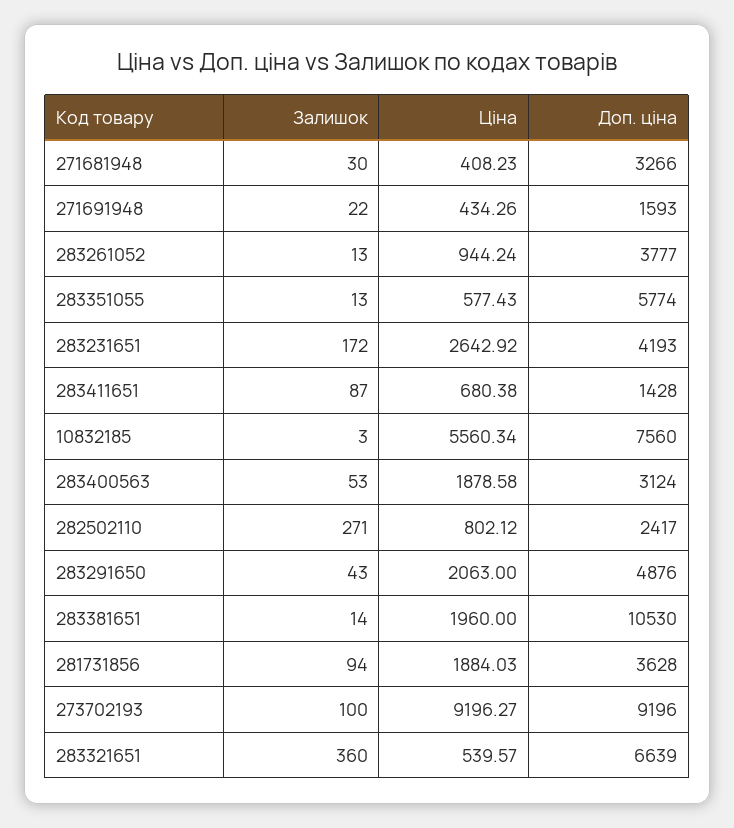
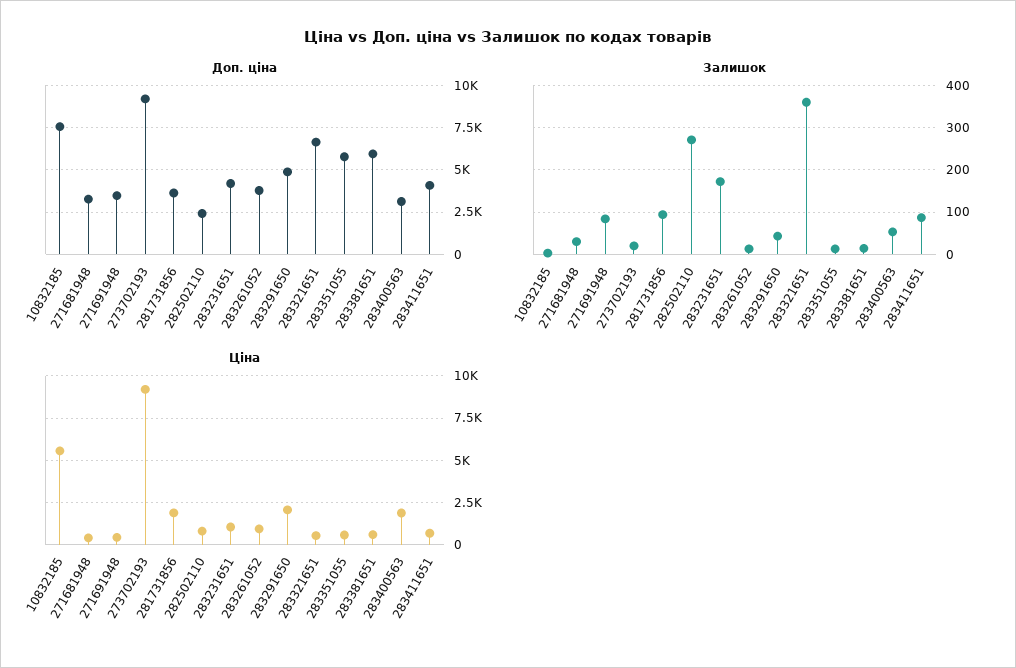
Залишок, 271691948: 22 -> 80
Доп. ціна, 271691948: 1593 -> 3500
Ціна, 283231651: 2642.92 -> 1000
Доп. ціна, 283411651: 1428 -> 4000
Ціна, 283381651: 1960 -> 500
Доп. ціна, 283381651: 10530 -> 6000
Залишок, 273702193: 100 -> 20

